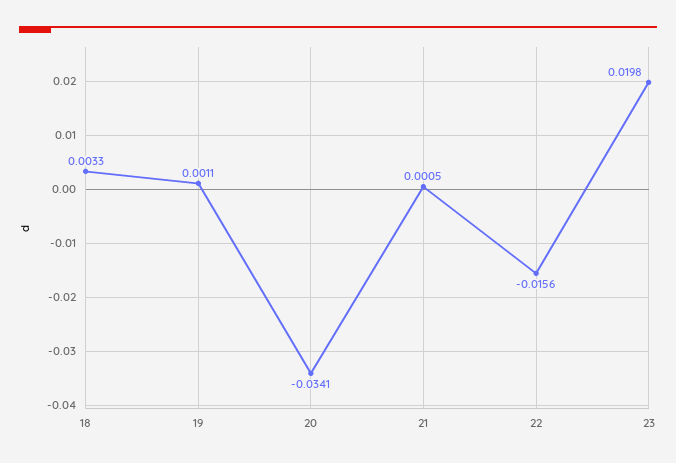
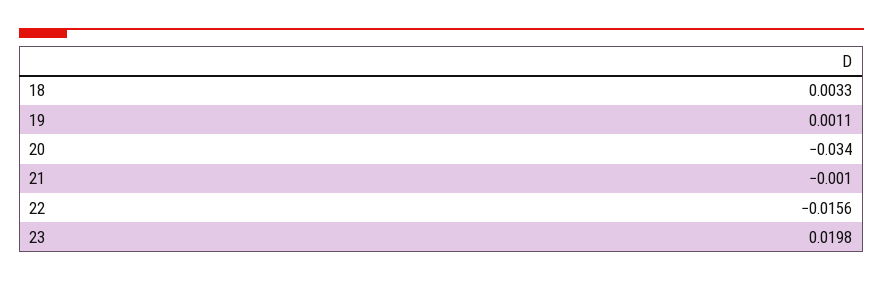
20: -0.0341 -> -0.034
21: 0.0005 -> -0.001

